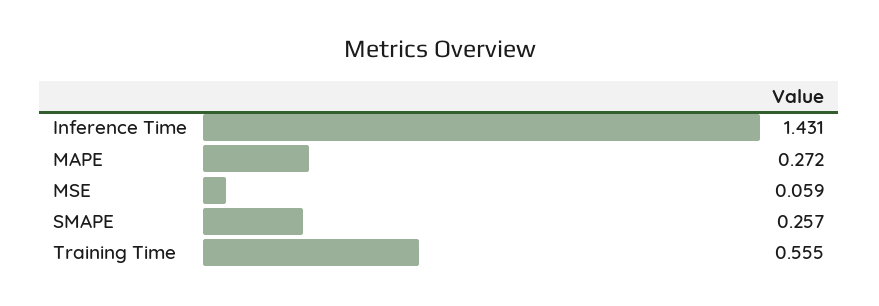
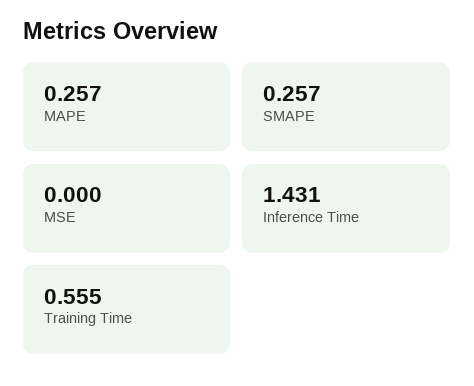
MAPE: 0.272 -> 0.257
MSE: 0.059 -> 0

